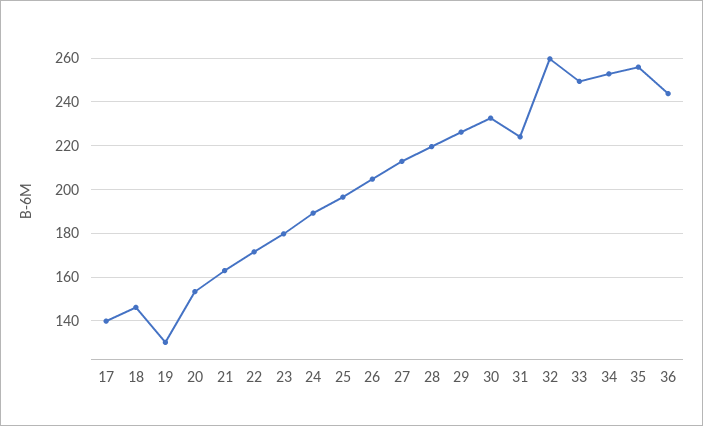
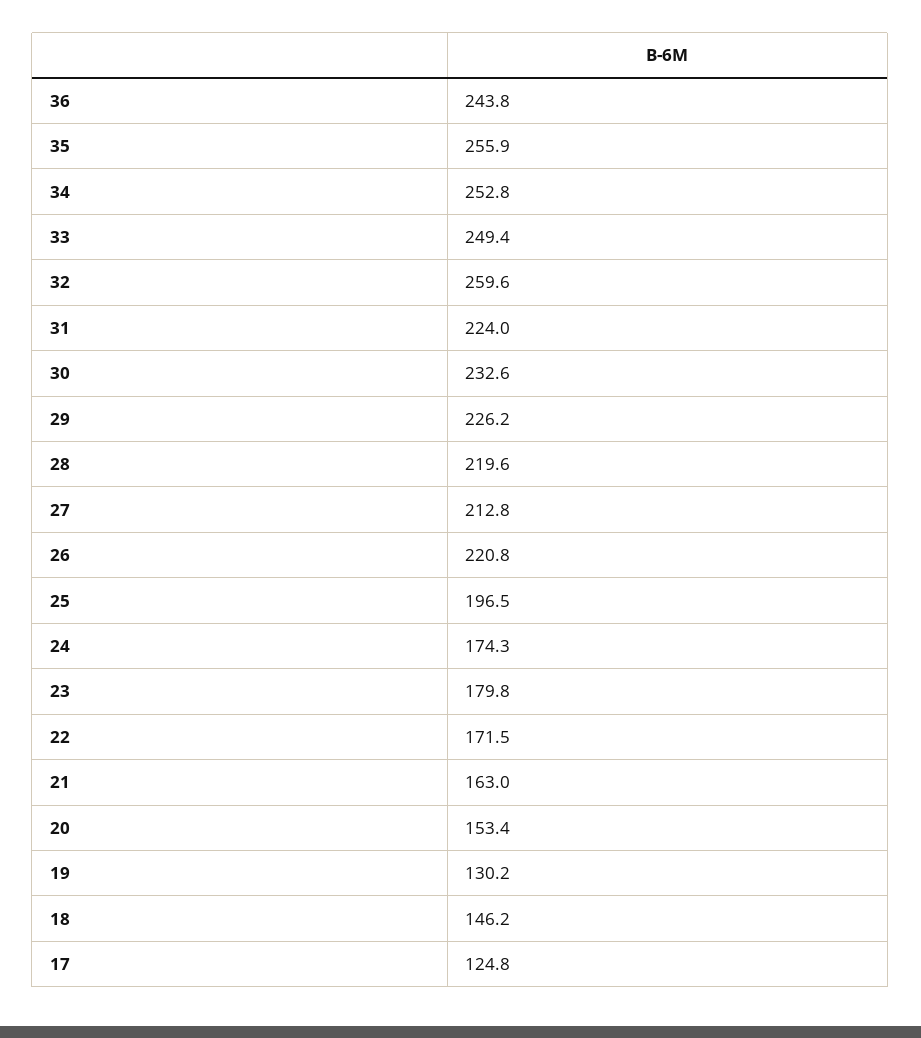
17: 140 -> 124.8
24: 190 -> 174.3
26: 205 -> 220.8

